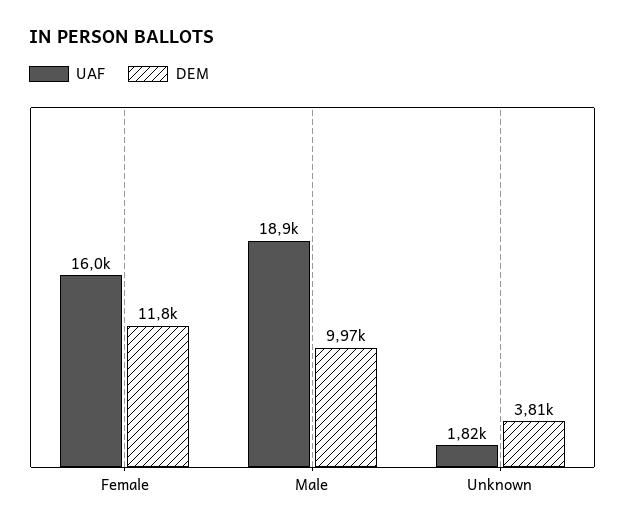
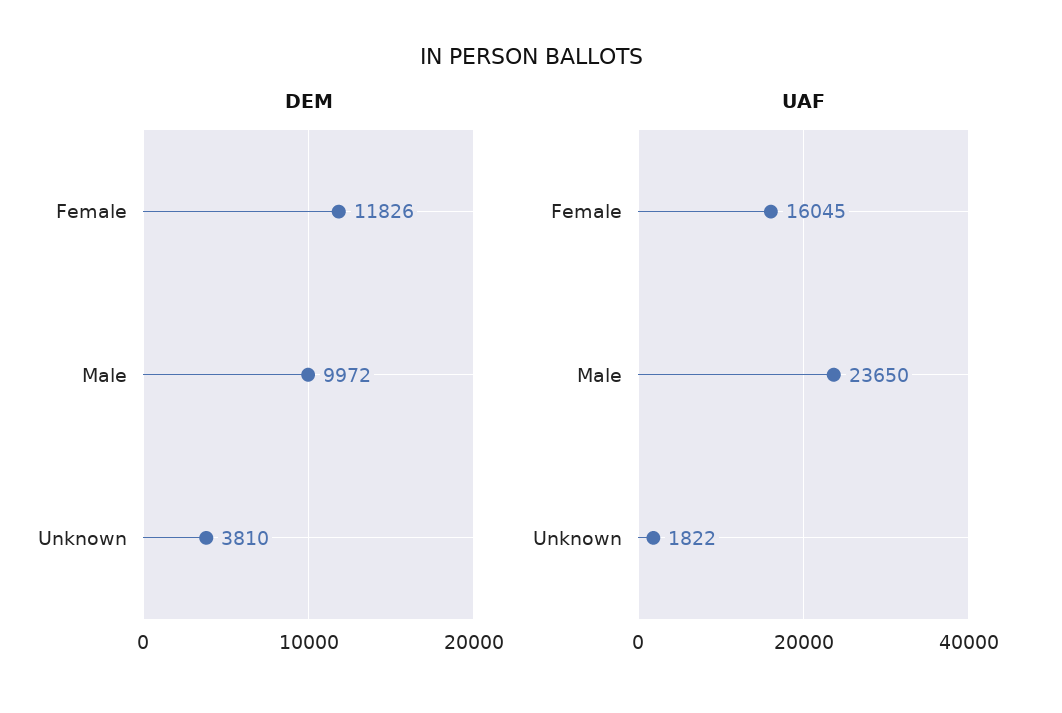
UAF, Male: 18900 -> 23650

